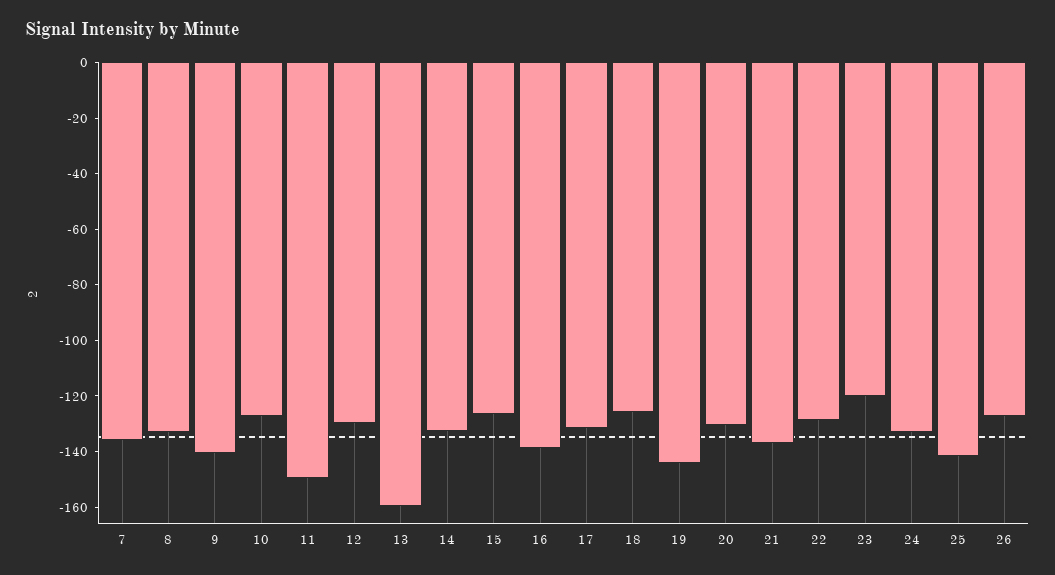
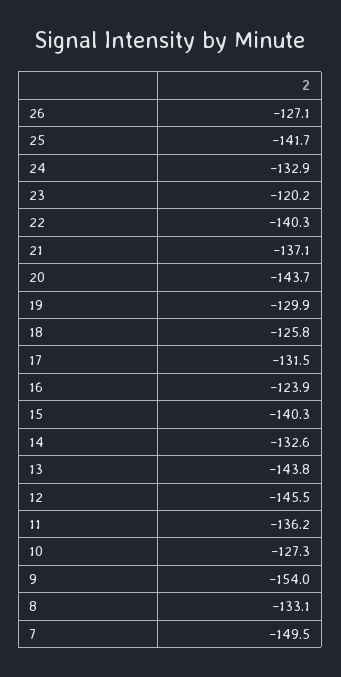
7: -135 -> -149.5
9: -140 -> -154
11: -150 -> -136.2
12: -130 -> -145.5
13: -160 -> -143.8
15: -125 -> -140.3
16: -140 -> -123.9
19: -145 -> -129.9
20: -130 -> -143.7
22: -130 -> -140.3

